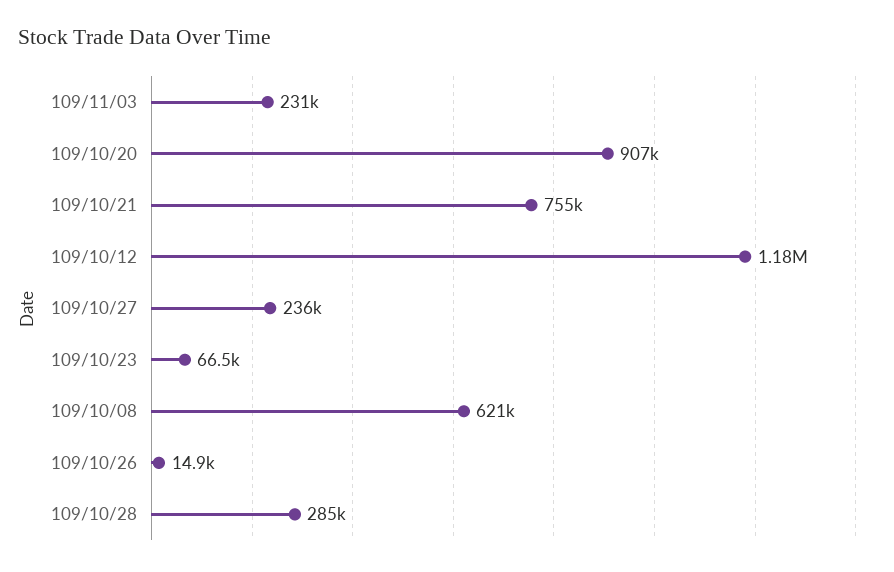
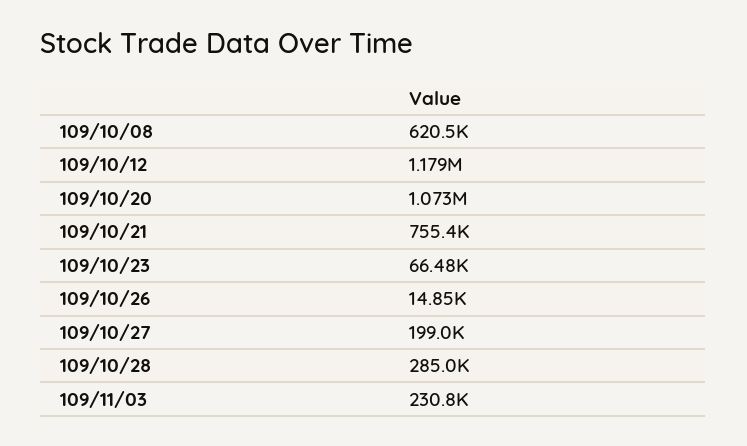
109/10/20: 907000 -> 1073000
109/10/27: 236000 -> 199000

